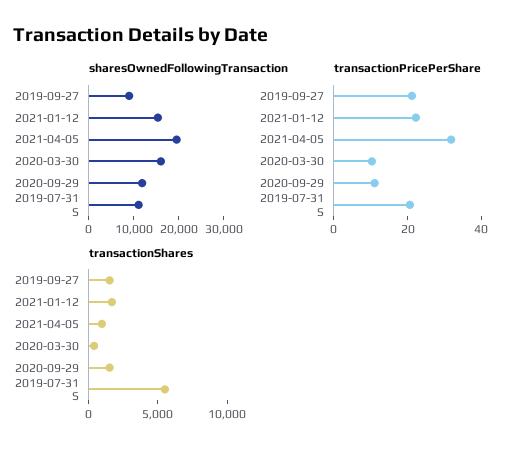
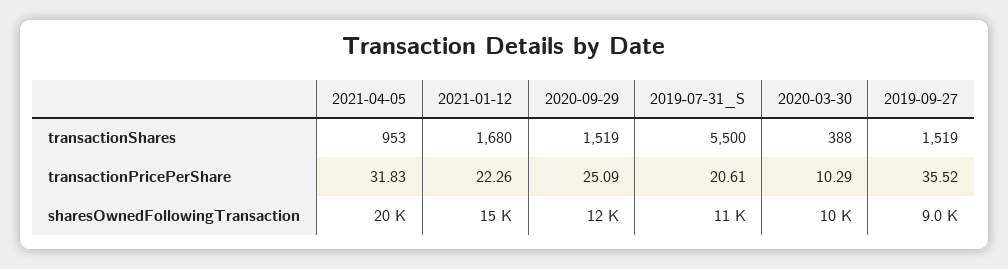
sharesOwnedFollowingTransaction, 2020-03-30: 16000 -> 10000
transactionPricePerShare, 2019-09-27: 20 -> 35.52
transactionPricePerShare, 2020-09-29: 10 -> 25.09

